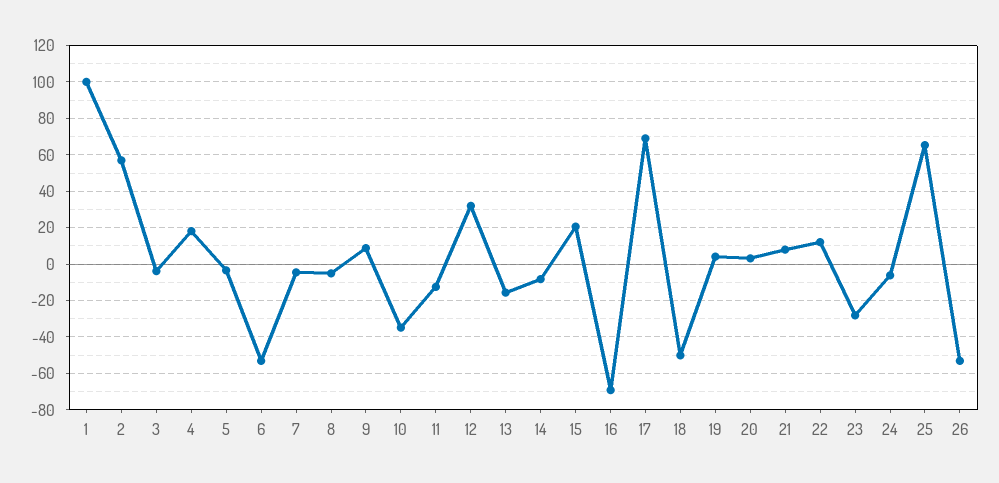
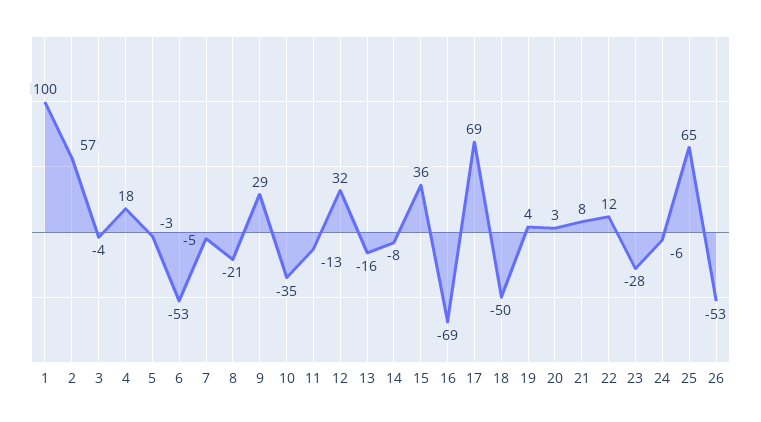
8: -5 -> -21
9: 10 -> 29
15: 20 -> 36

